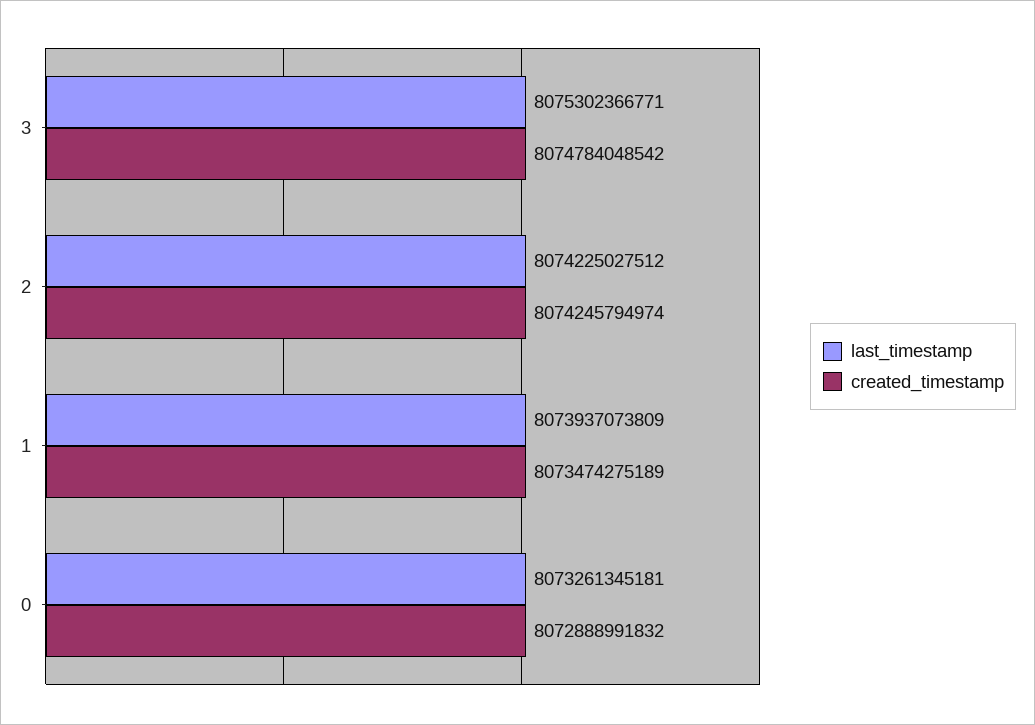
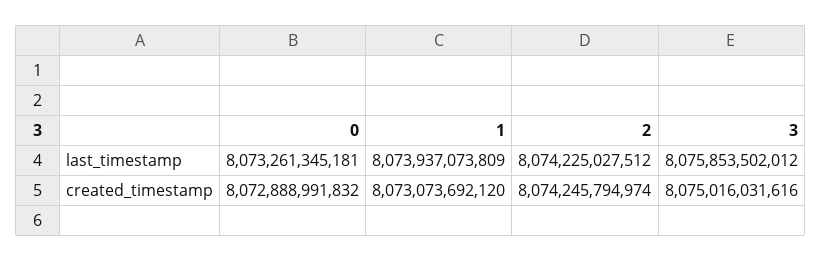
last_timestamp, 3: 8075302366771 -> 8075853502012
created_timestamp, 3: 8074784048542 -> 8075016031616
created_timestamp, 1: 8073474275189 -> 8073073692120

